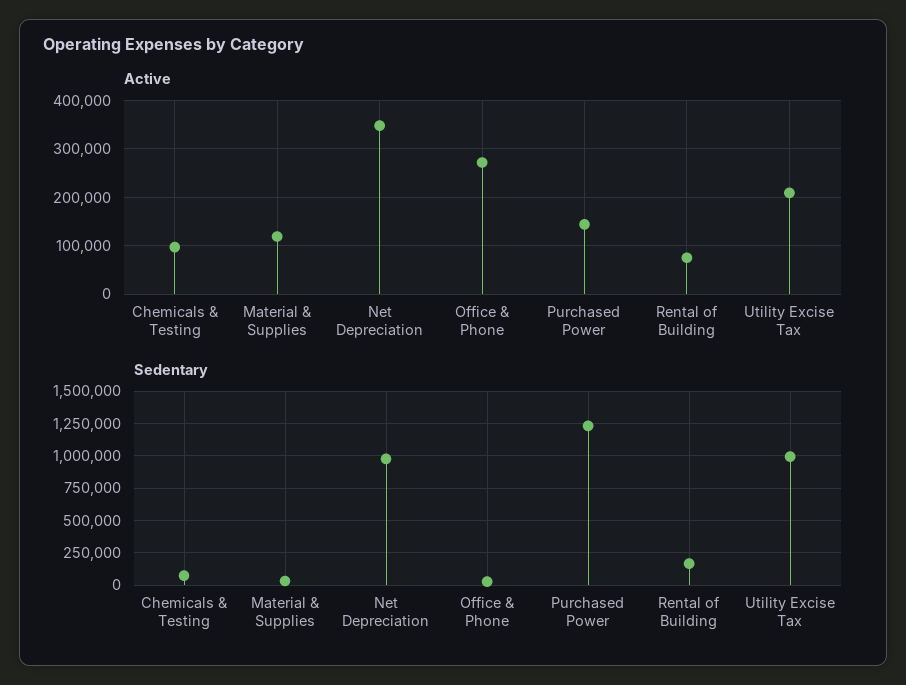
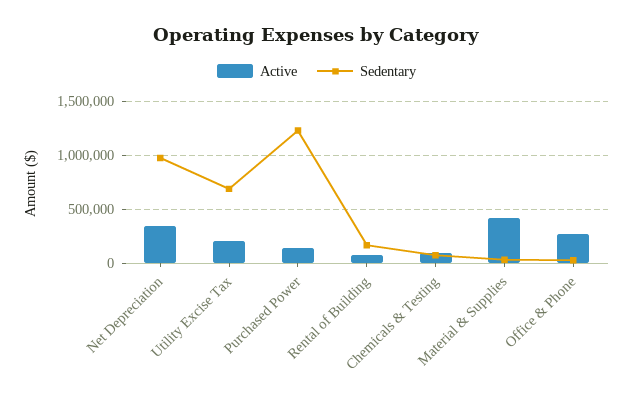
Active, Material & Supplies: 120000 -> 400000
Sedentary, Utility Excise Tax: 1000000 -> 700000

